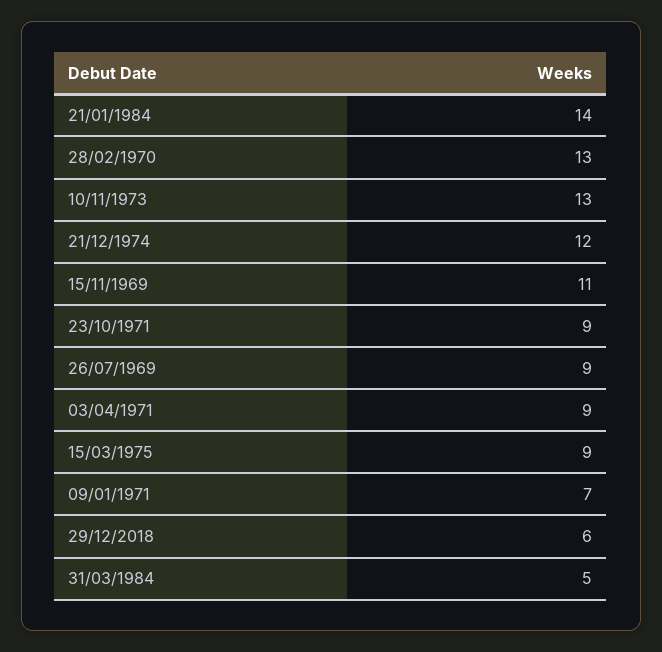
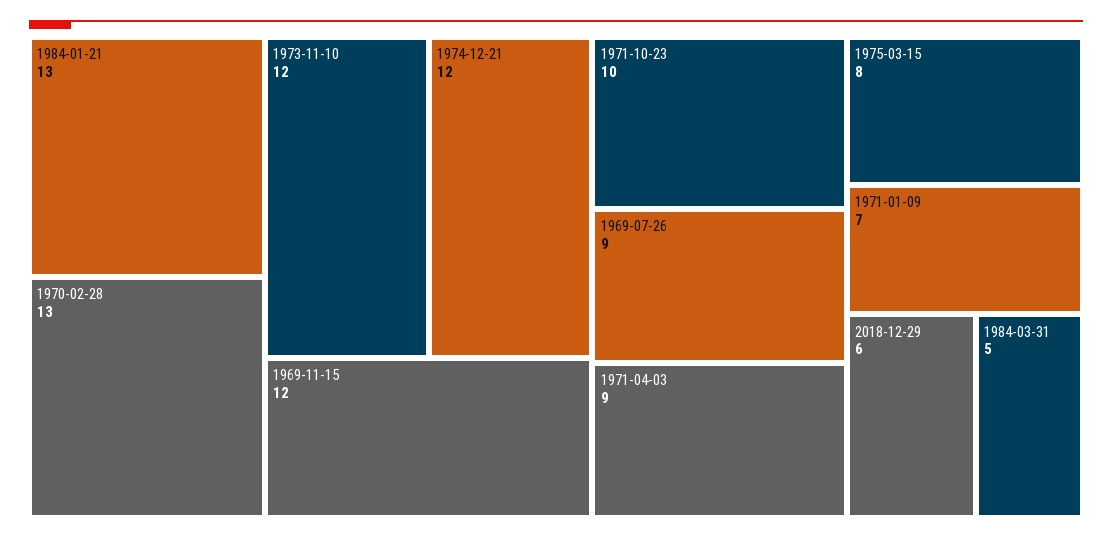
21/01/1984: 14 -> 13
10/11/1973: 13 -> 12
15/11/1969: 11 -> 12
23/10/1971: 9 -> 10
15/03/1975: 9 -> 8

